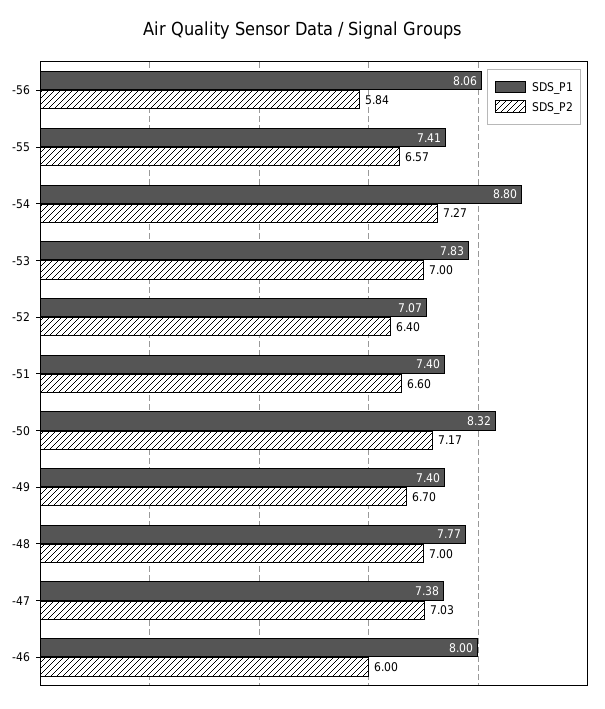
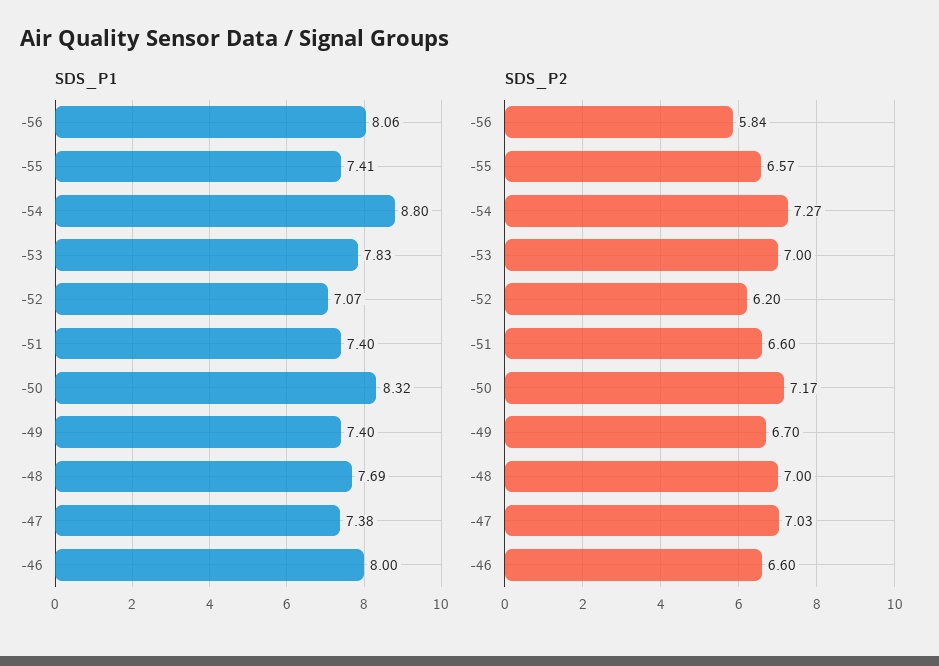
SDS_P2, -52: 6.4 -> 6.2
SDS_P1, -48: 7.77 -> 7.69
SDS_P2, -46: 6 -> 6.6

